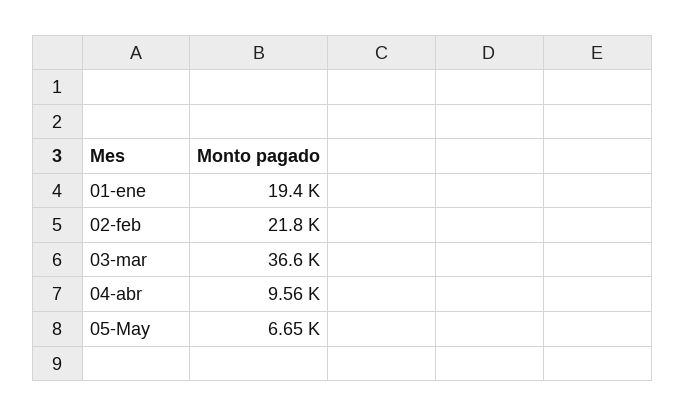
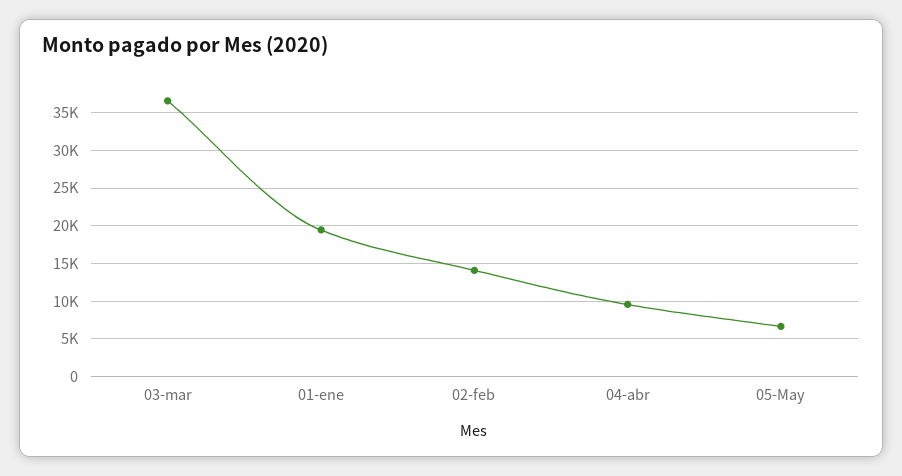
02-feb: 21800 -> 14000

